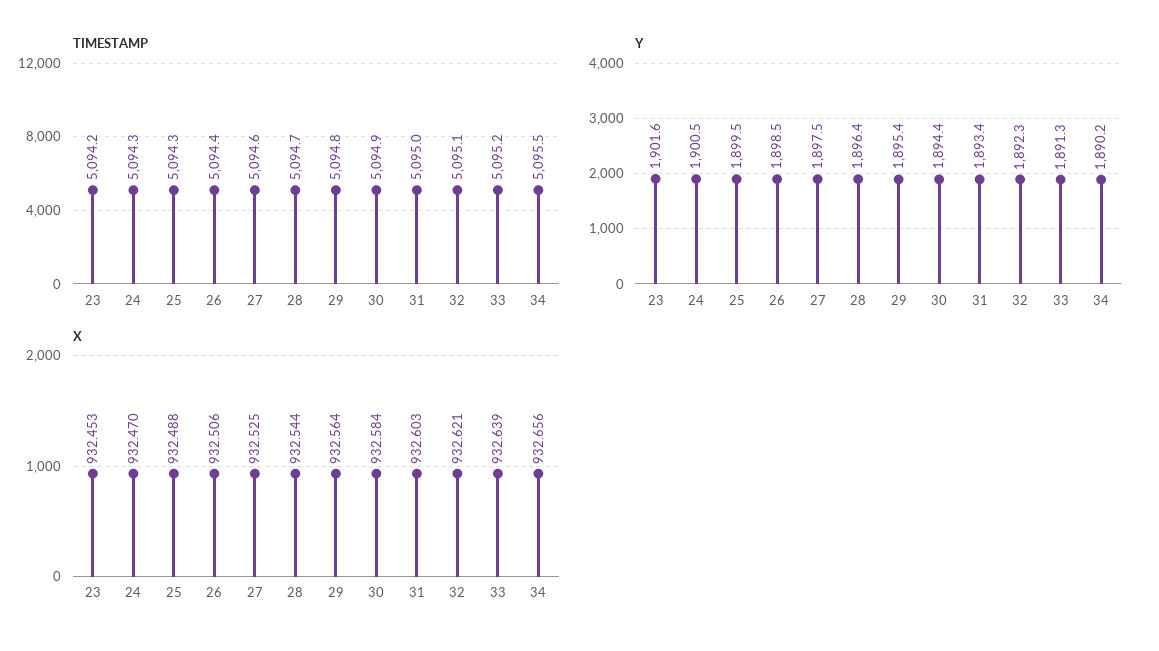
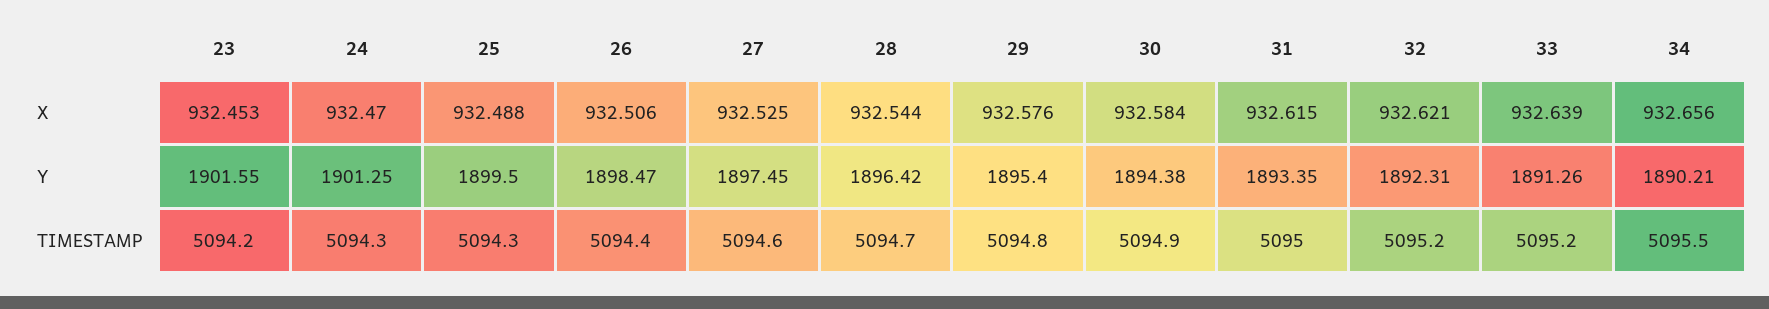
TIMESTAMP, 32: 5095.1 -> 5095.2
Y, 24: 1900.5 -> 1901.25
X, 29: 932.564 -> 932.576
X, 31: 932.603 -> 932.615

